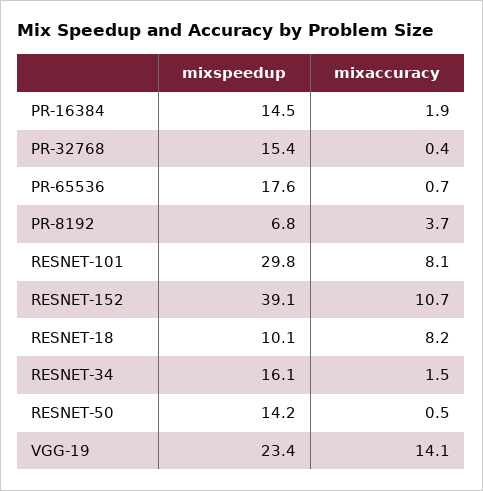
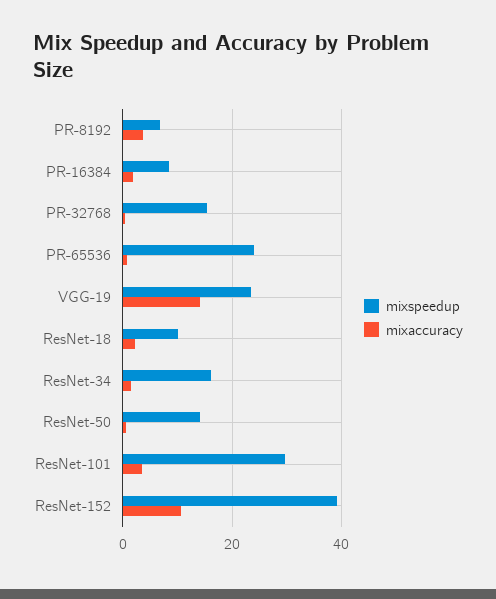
mixspeedup, PR-16384: 14.5 -> 8
mixspeedup, PR-65536: 17.6 -> 24
mixaccuracy, RESNET-101: 8.1 -> 4
mixaccuracy, RESNET-18: 8.2 -> 2

